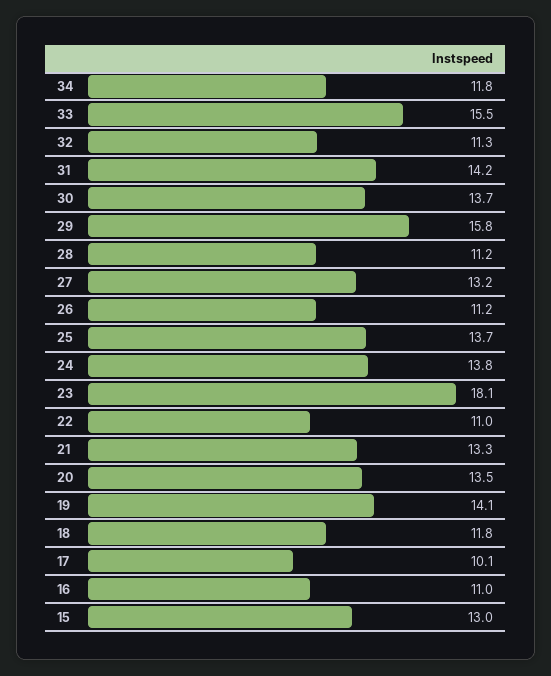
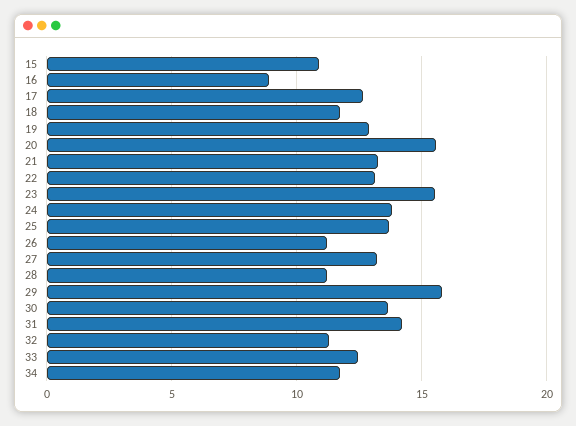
33: 15.5 -> 12.5
23: 18.1 -> 15.5
22: 11 -> 13
20: 13.5 -> 15.5
19: 14.1 -> 13
17: 10.1 -> 12.5
16: 11 -> 9
15: 13 -> 11

